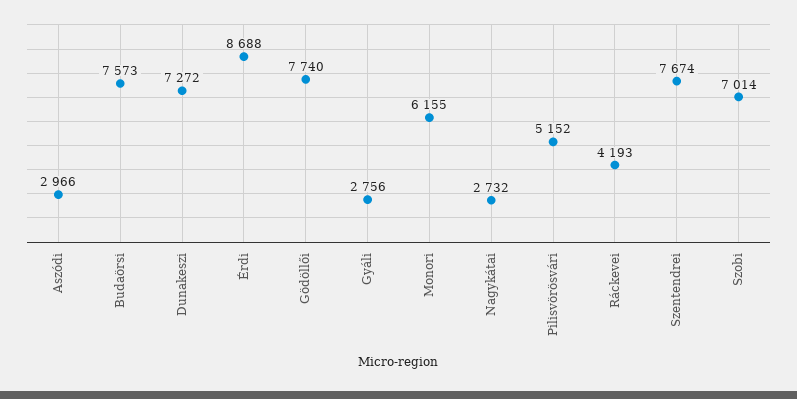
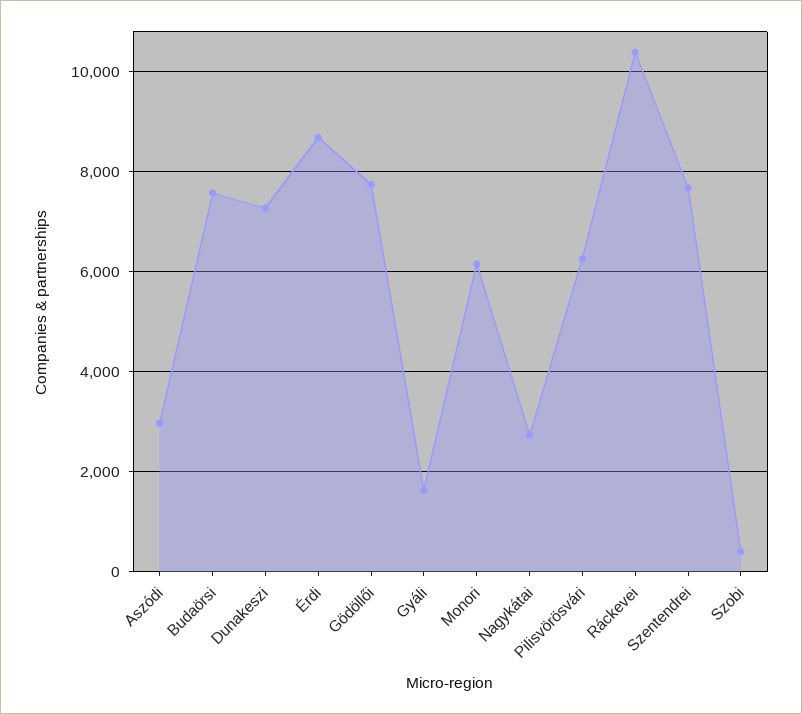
Gyáli: 2756 -> 1600
Pilisvörösvári: 5152 -> 6200
Ráckevei: 4193 -> 10400
Szobi: 7014 -> 400

